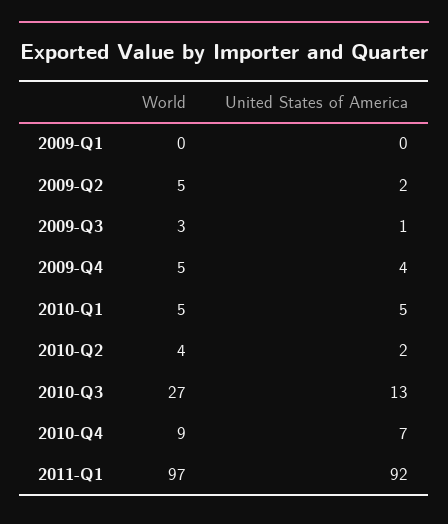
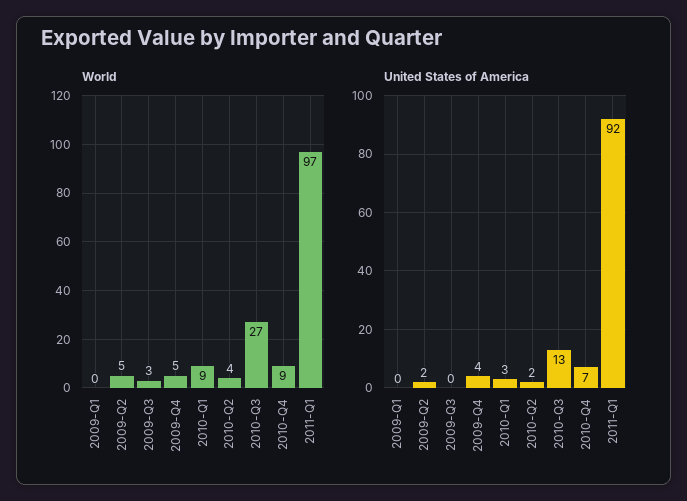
United States of America, 2009-Q3: 1 -> 0
World, 2010-Q1: 5 -> 9
United States of America, 2010-Q1: 5 -> 3

